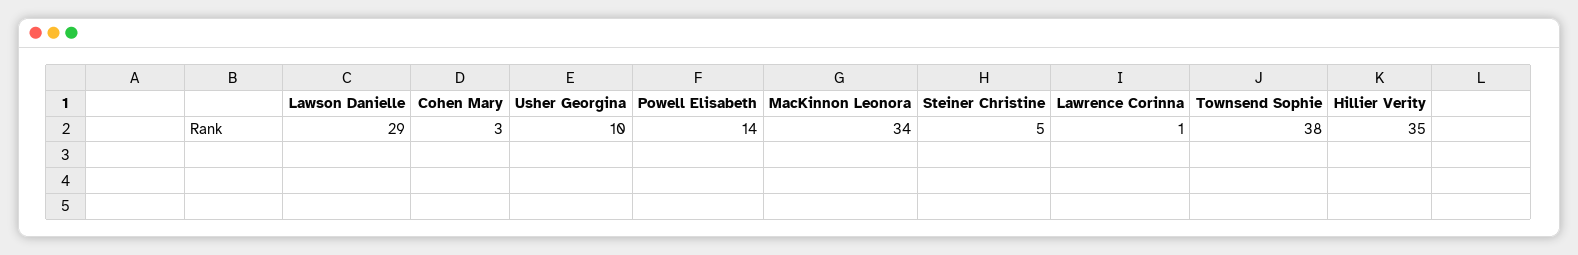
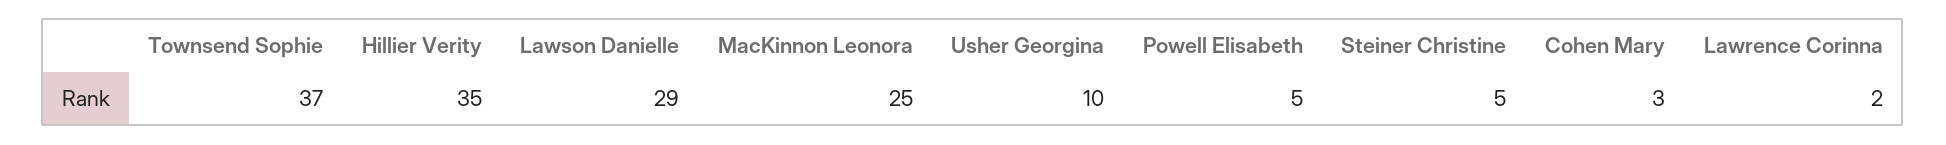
Powell Elisabeth: 14 -> 5
MacKinnon Leonora: 34 -> 25
Lawrence Corinna: 1 -> 2
Townsend Sophie: 38 -> 37

